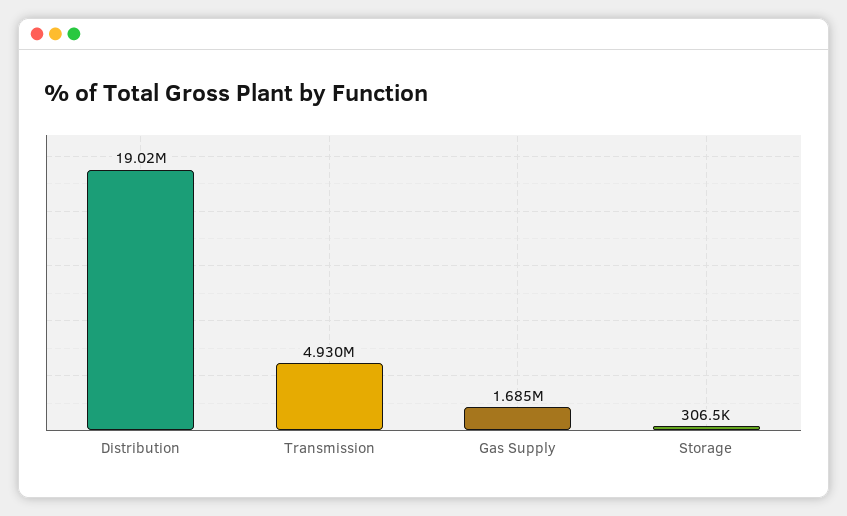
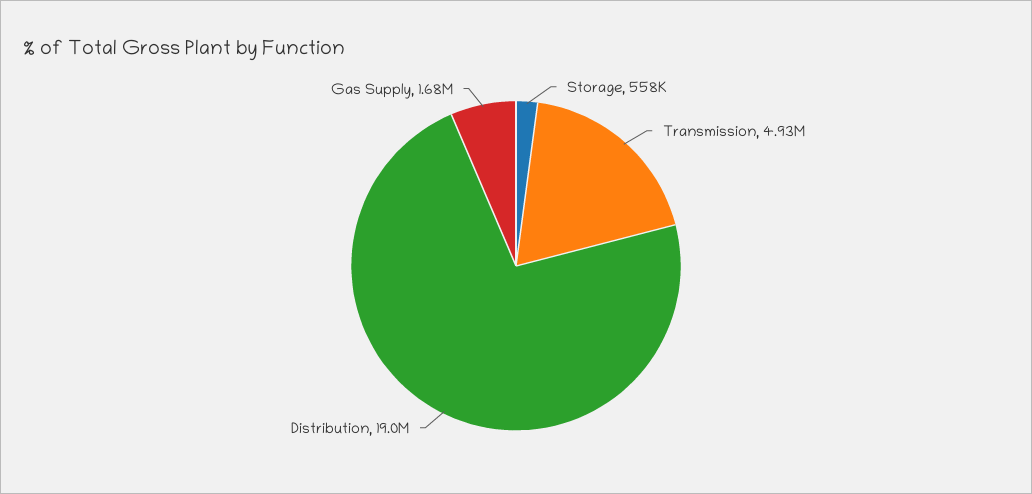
Storage: 306500 -> 558000

